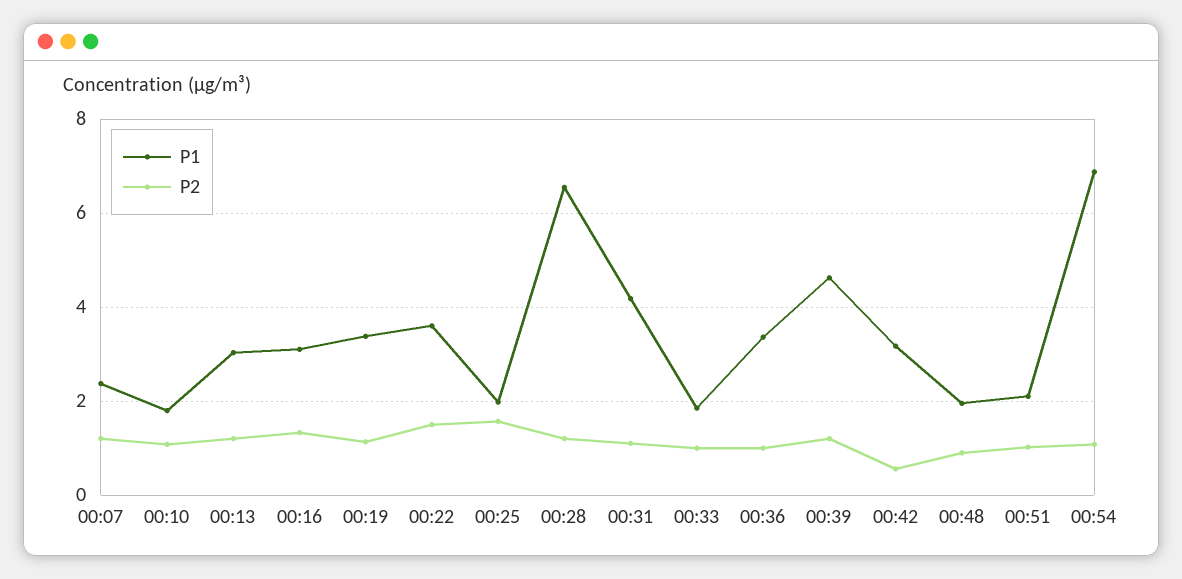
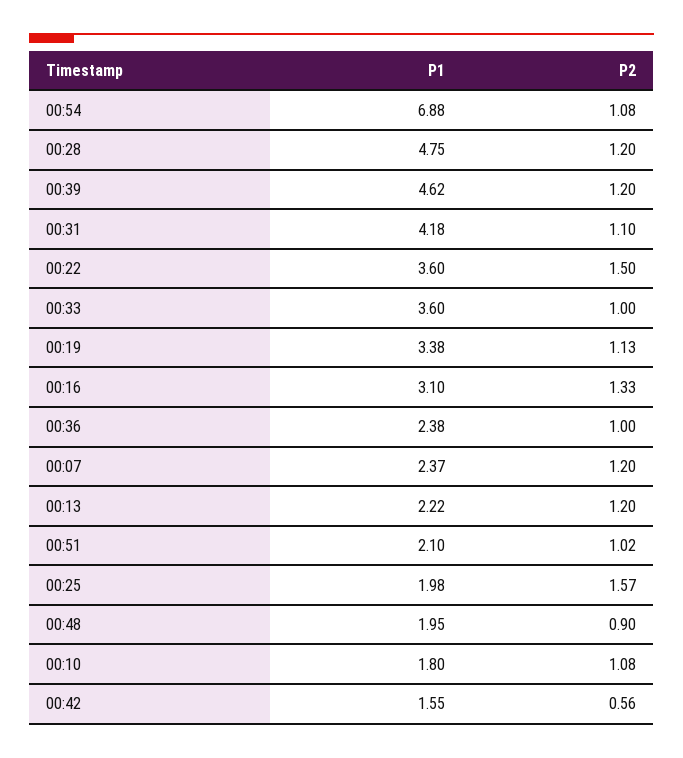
P1, 00:13: 3 -> 2.22
P1, 00:28: 6.6 -> 4.75
P1, 00:33: 1.8 -> 3.6
P1, 00:36: 3.4 -> 2.38
P1, 00:42: 3.2 -> 1.55

